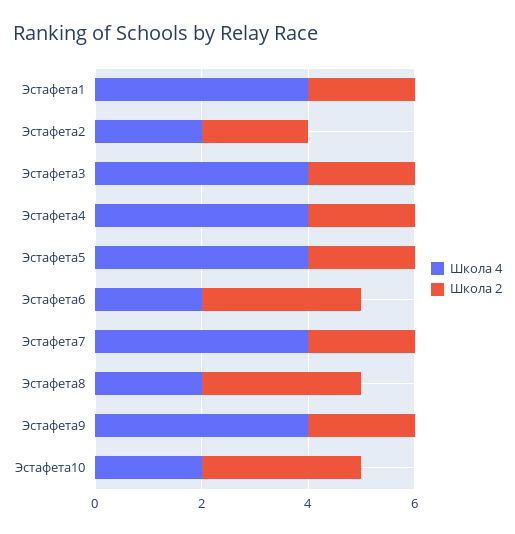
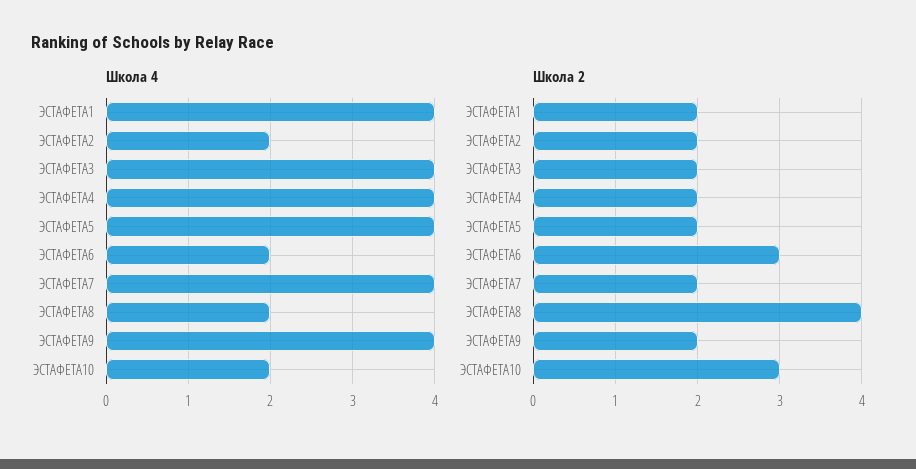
Школа 2, Эстафета8: 3 -> 4

